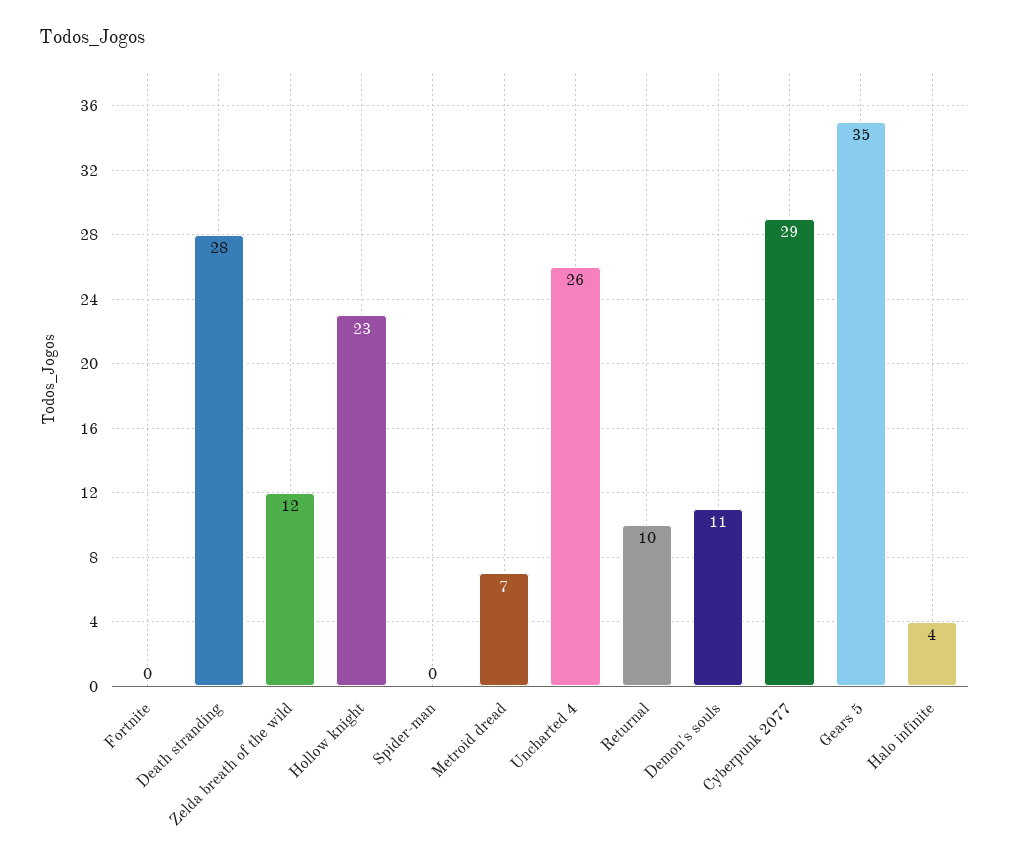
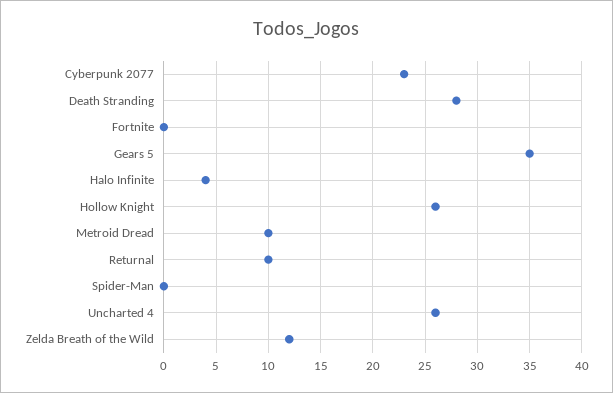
Hollow knight: 23 -> 26
Metroid dread: 7 -> 10
Demon's souls: 11 -> none
Cyberpunk 2077: 29 -> 23

